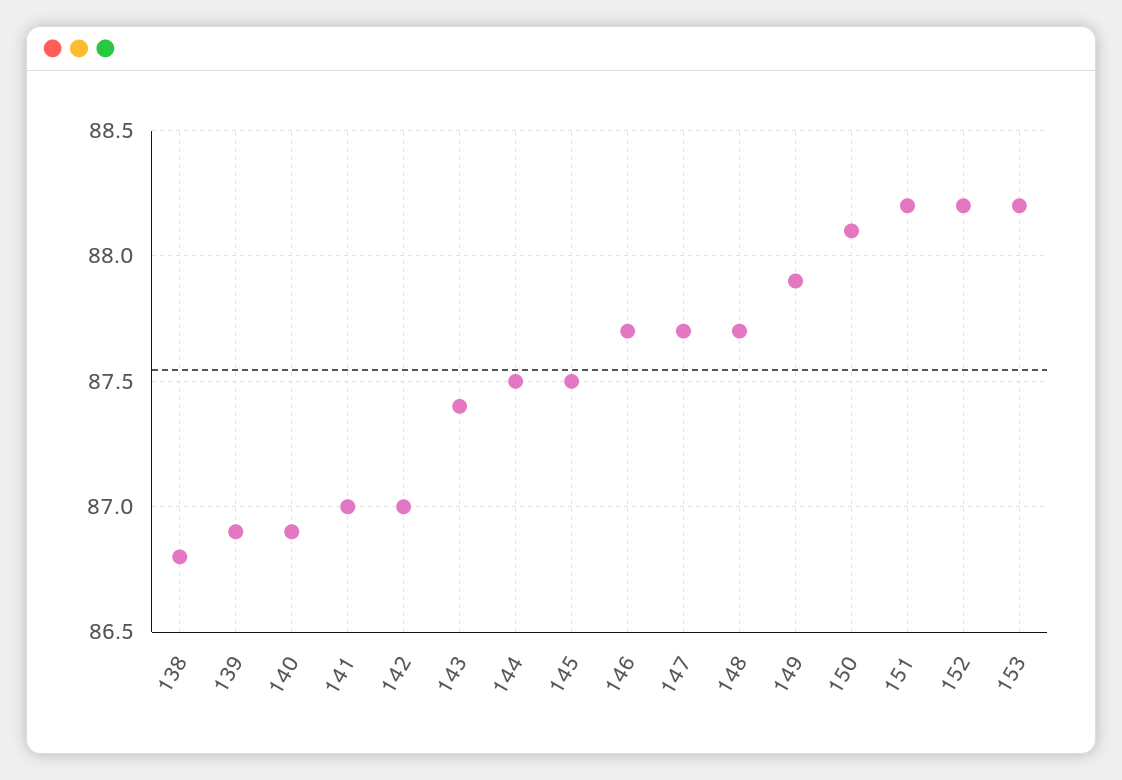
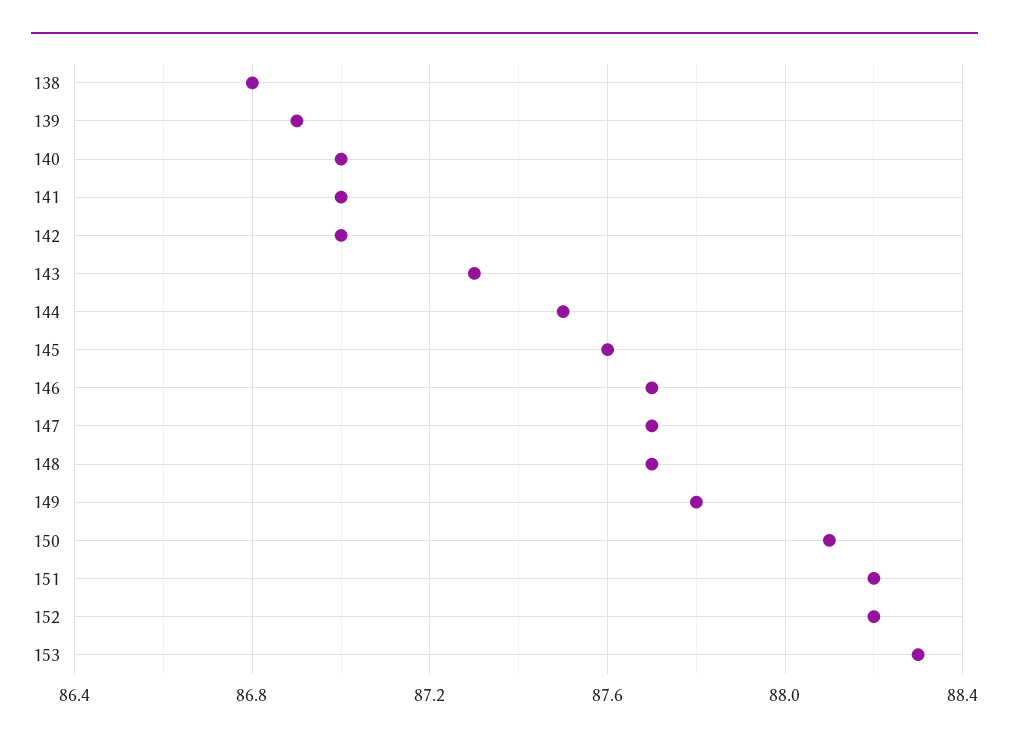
140: 86.9 -> 87
143: 87.4 -> 87.3
145: 87.5 -> 87.6
149: 87.9 -> 87.8
153: 88.2 -> 88.3

